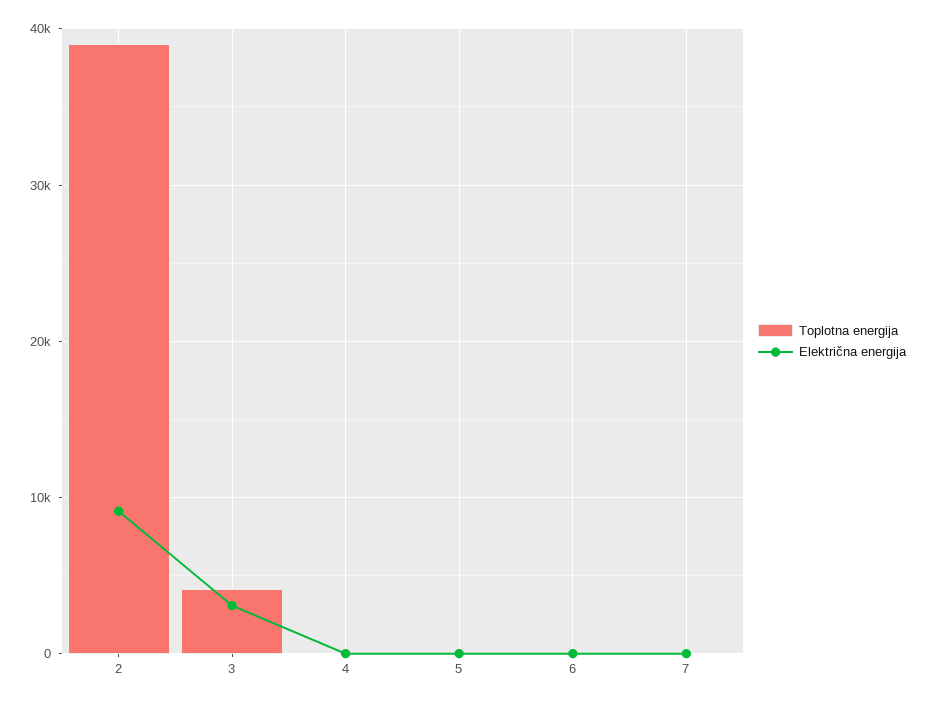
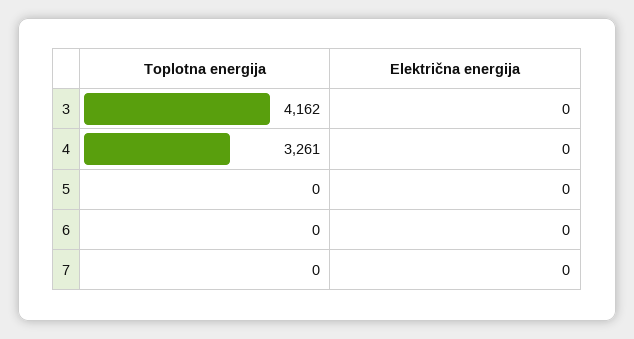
Toplotna energija, 2: 39000 -> none
Električna energija, 2: 9000 -> none
Električna energija, 3: 3000 -> 0
Toplotna energija, 4: 0 -> 3261

